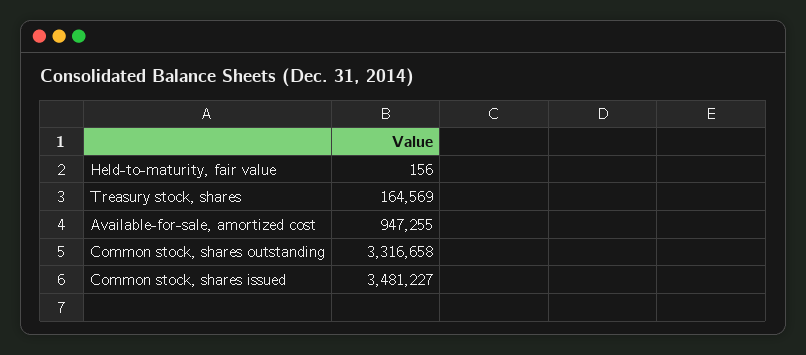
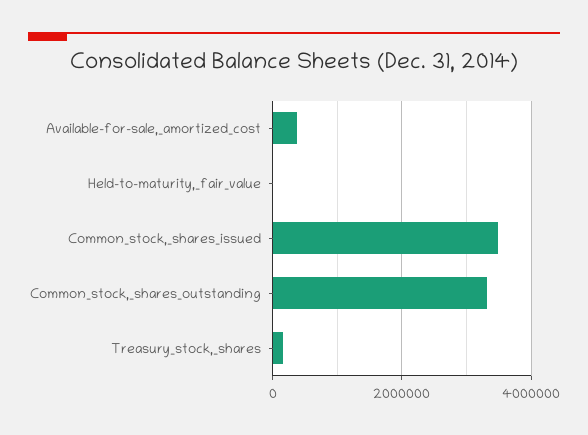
Available-for-sale, amortized cost: 947255 -> 400000

